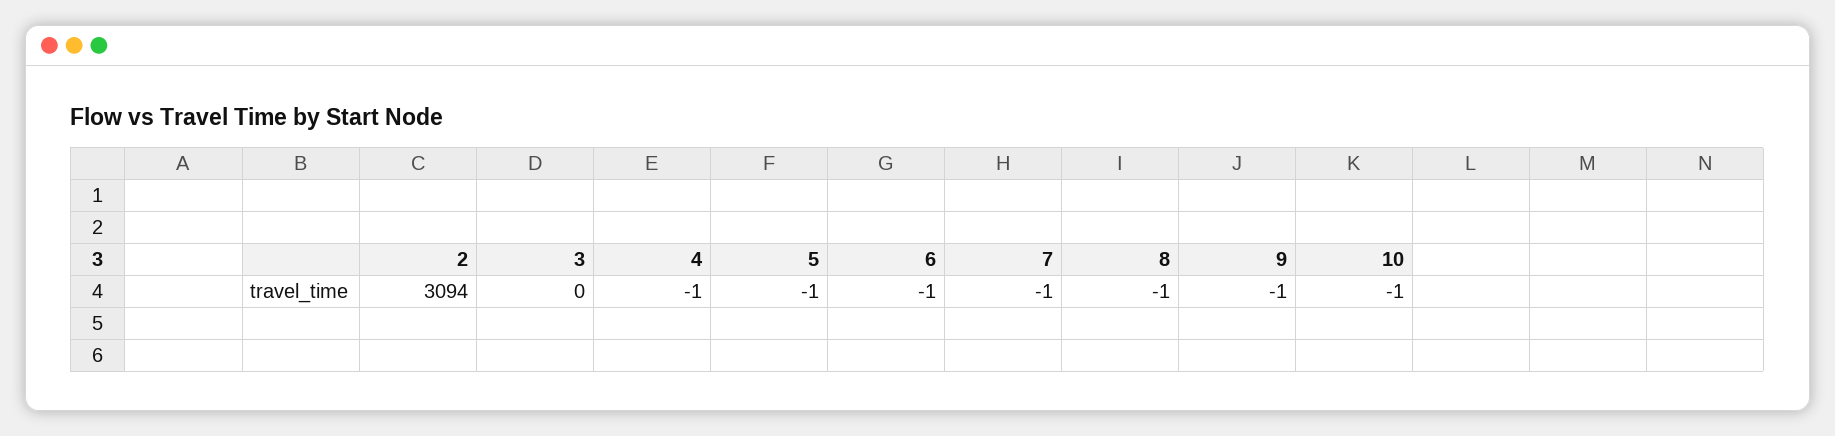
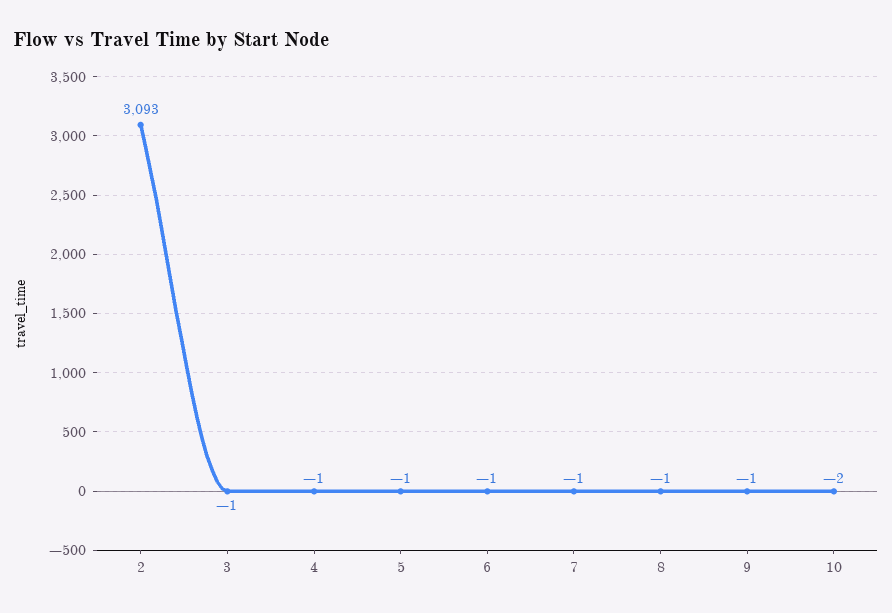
2: 3094 -> 3093
3: 0 -> -1
10: -1 -> -2

